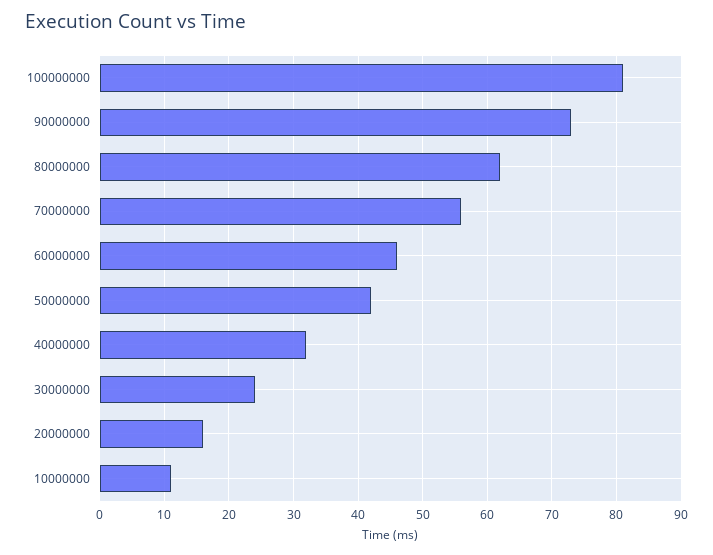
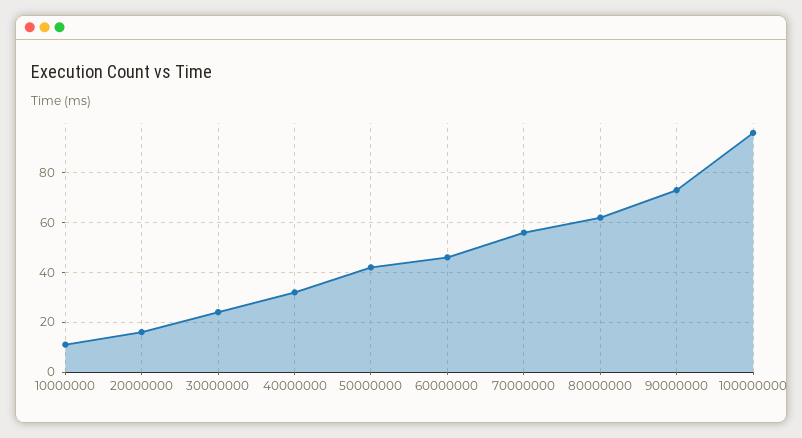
100000000: 81 -> 95

